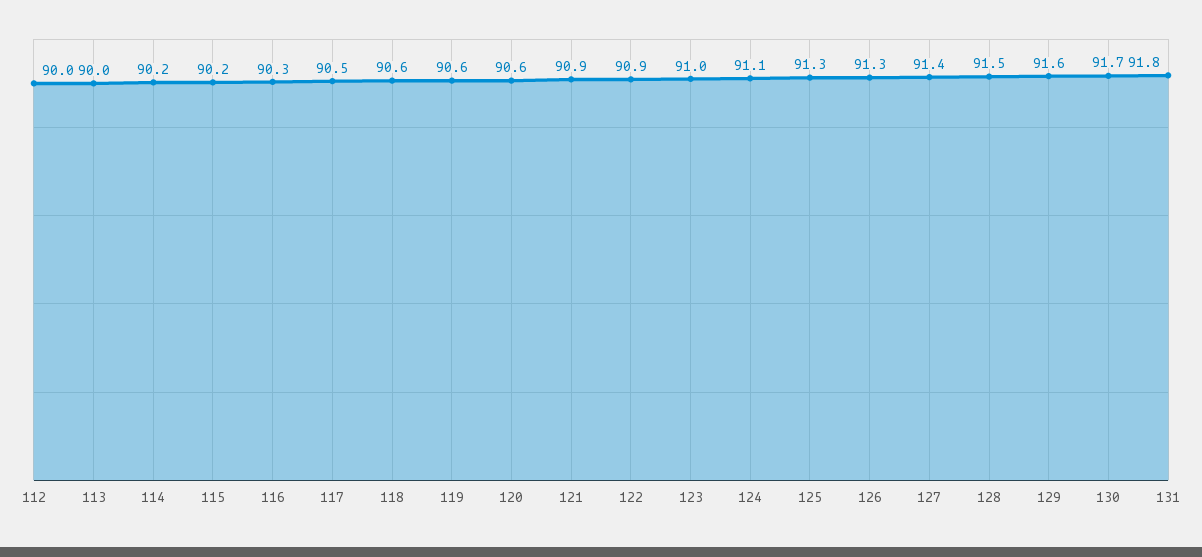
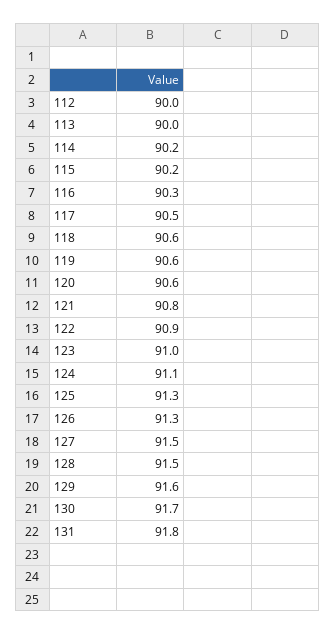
121: 90.9 -> 90.8
127: 91.4 -> 91.5

